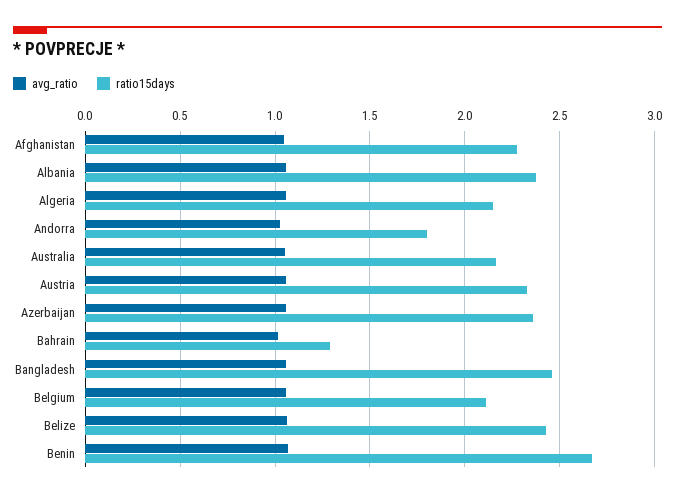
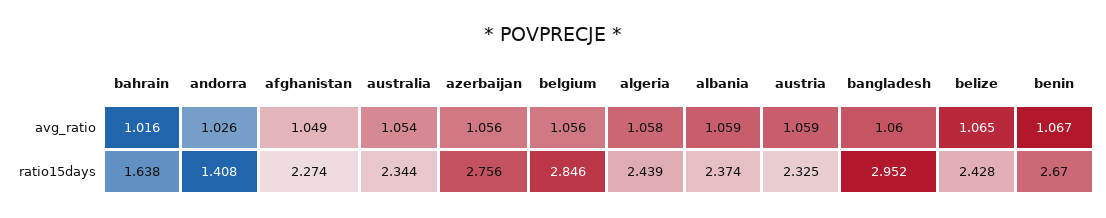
ratio15days, Algeria: 2.15 -> 2.439
ratio15days, Andorra: 1.8 -> 1.408
ratio15days, Australia: 2.15 -> 2.344
ratio15days, Azerbaijan: 2.35 -> 2.756
ratio15days, Bahrain: 1.3 -> 1.638
ratio15days, Bangladesh: 2.45 -> 2.952
ratio15days, Belgium: 2.1 -> 2.846

